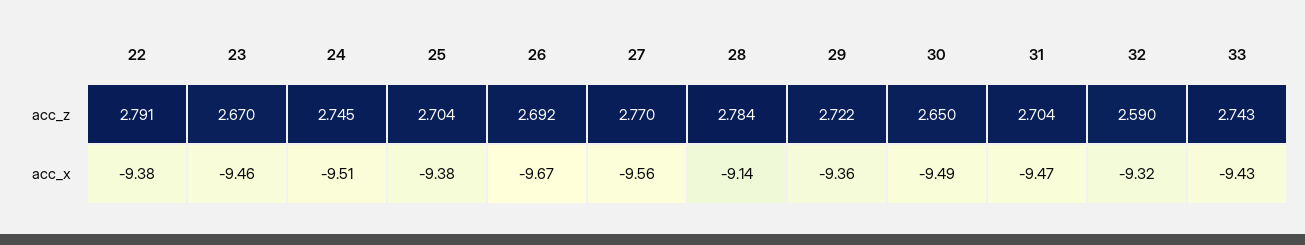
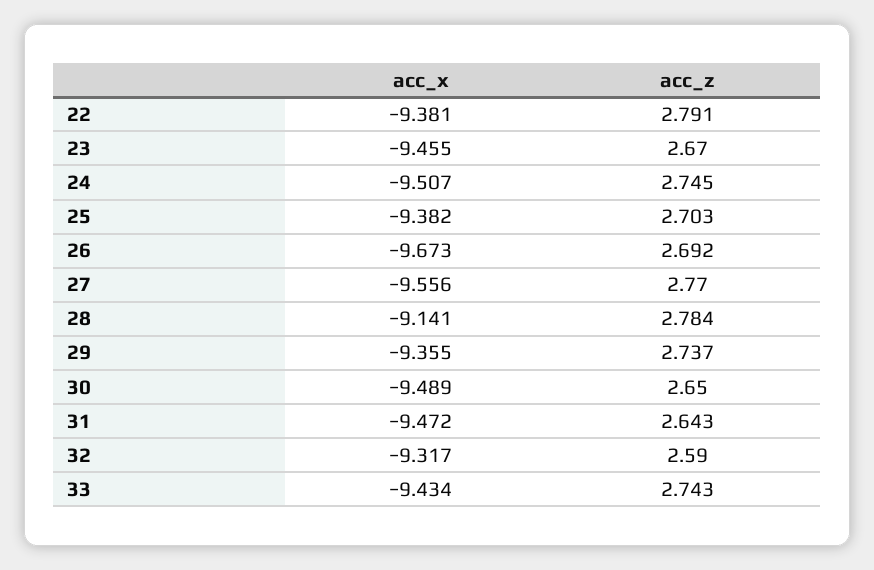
25, acc_z: 2.704 -> 2.703
29, acc_z: 2.722 -> 2.737
31, acc_z: 2.704 -> 2.643

